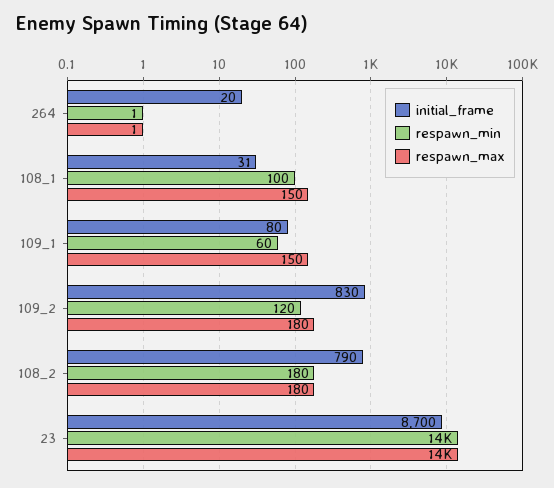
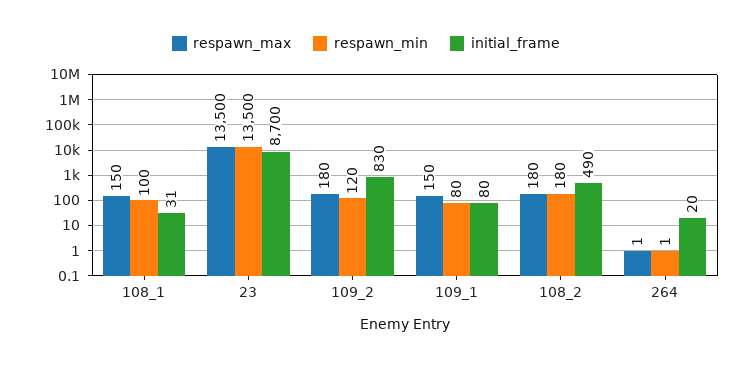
respawn_min, 109_1: 60 -> 80
initial_frame, 108_2: 790 -> 490

